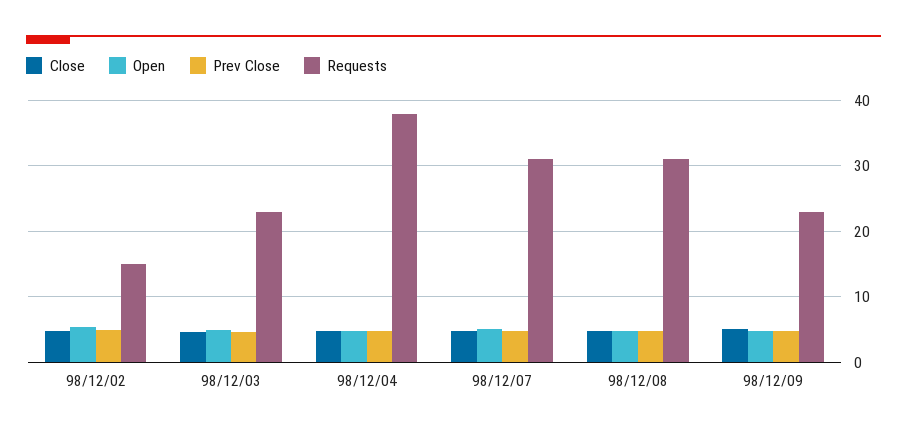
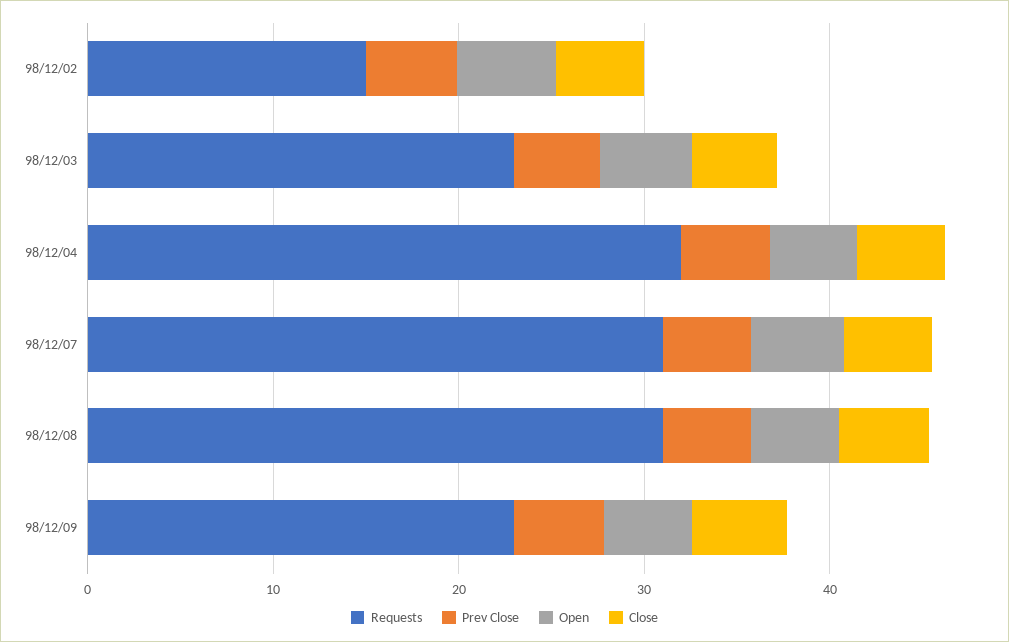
Requests, 98/12/04: 38 -> 32

